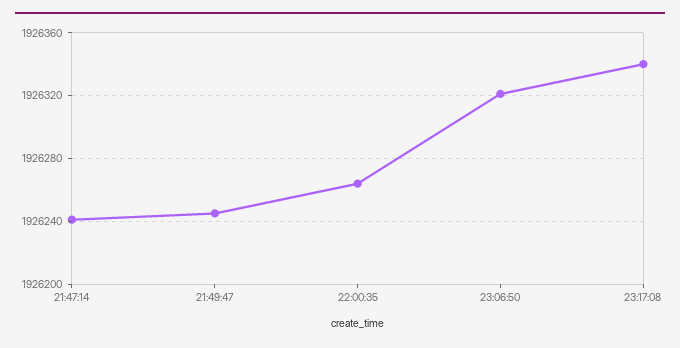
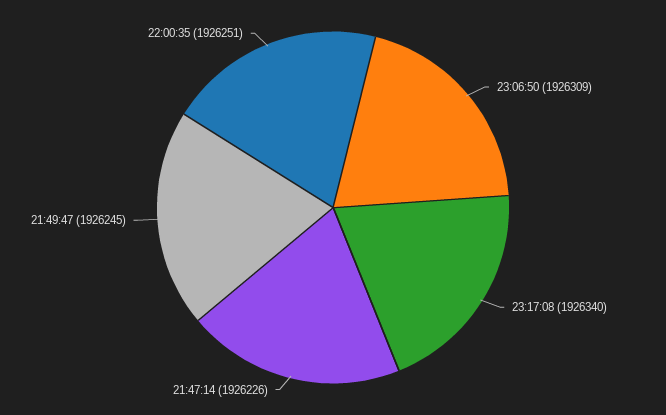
21:47:14: 1926240 -> 1926226
22:00:35: 1926265 -> 1926251
23:06:50: 1926320 -> 1926309

